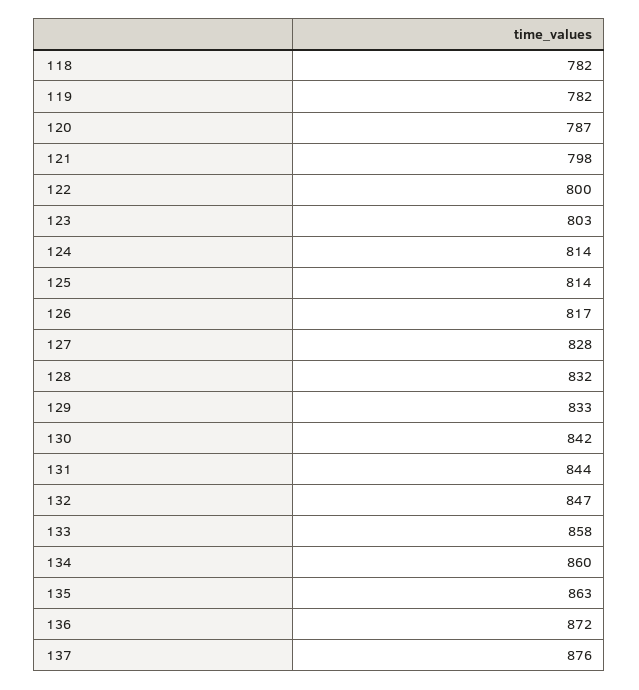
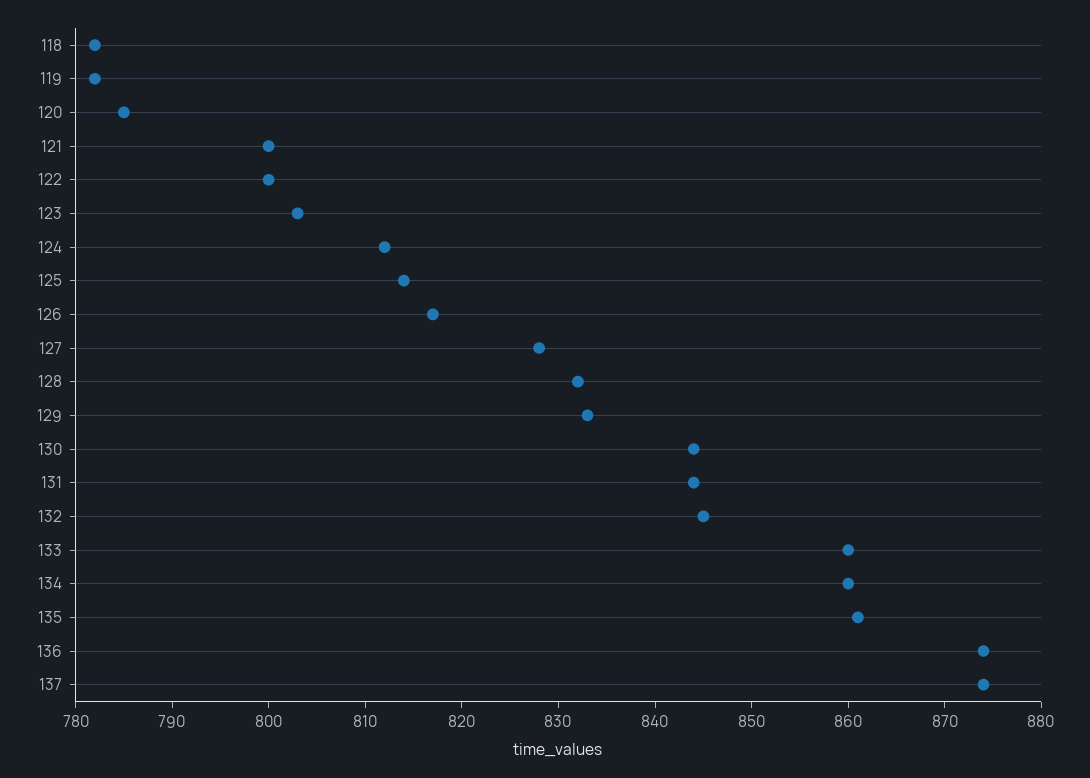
120: 787 -> 785
121: 798 -> 800
124: 814 -> 812
130: 842 -> 844
132: 847 -> 845
133: 858 -> 860
135: 863 -> 861
136: 872 -> 874
137: 876 -> 874

